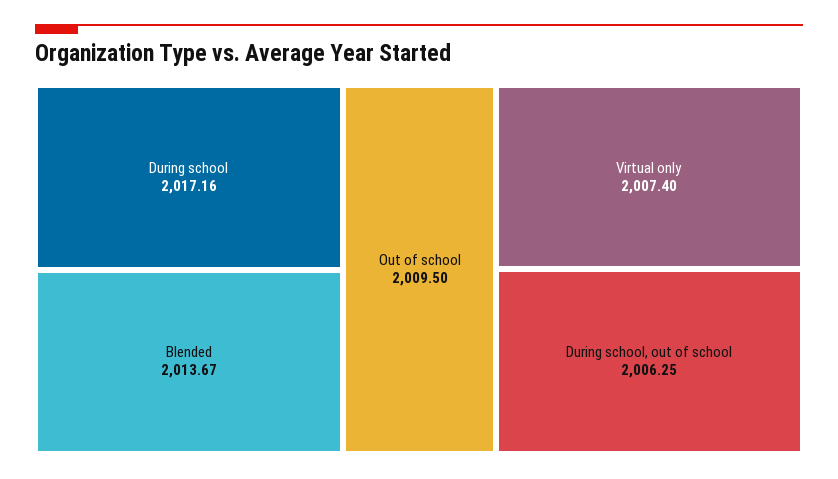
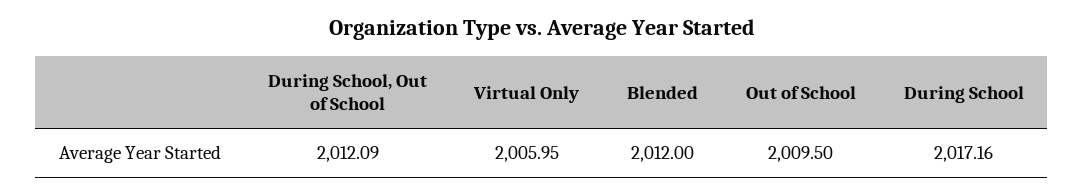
Blended: 2013.67 -> 2012
Virtual only: 2007.4 -> 2005.95
During school, out of school: 2006.25 -> 2012.09

